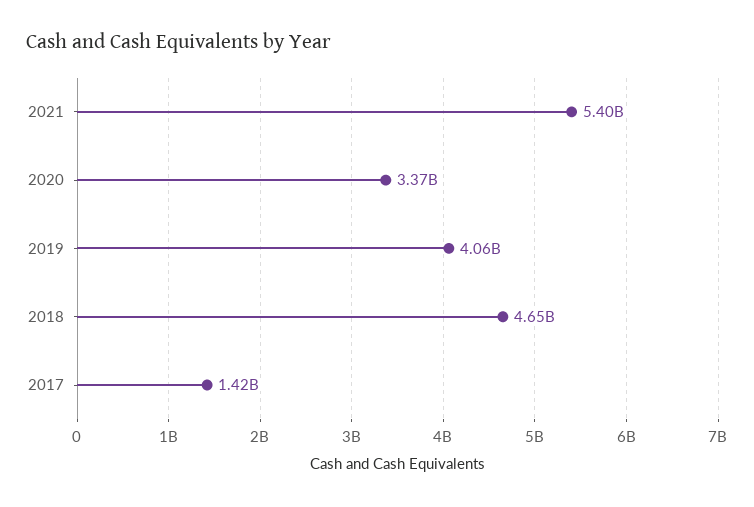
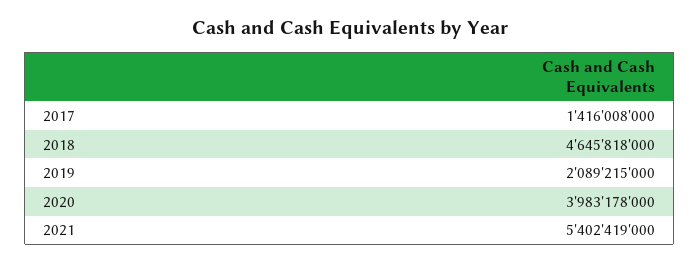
2020: 3370000000 -> 3983178000
2019: 4060000000 -> 2089215000

